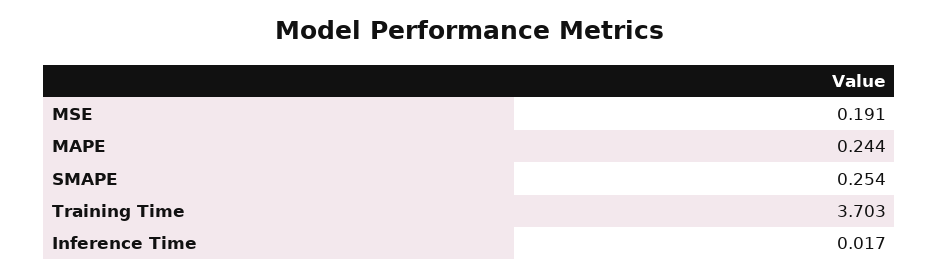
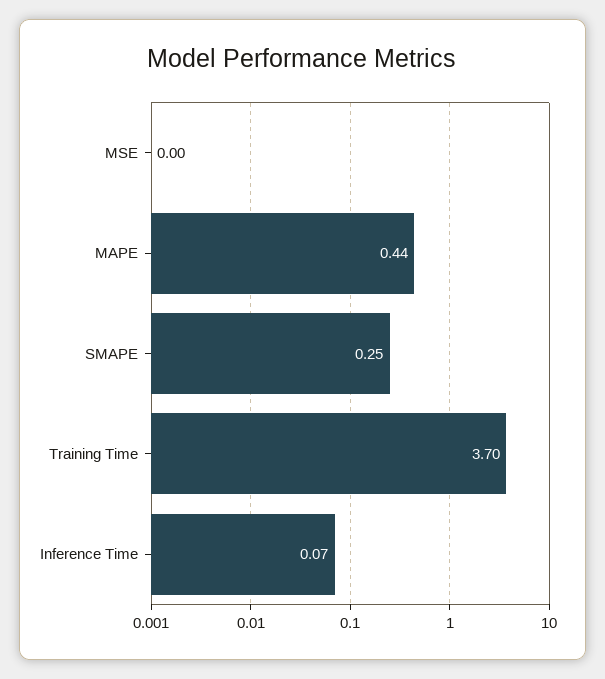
MSE: 0.191 -> 0
MAPE: 0.244 -> 0.44
Inference Time: 0.017 -> 0.07

